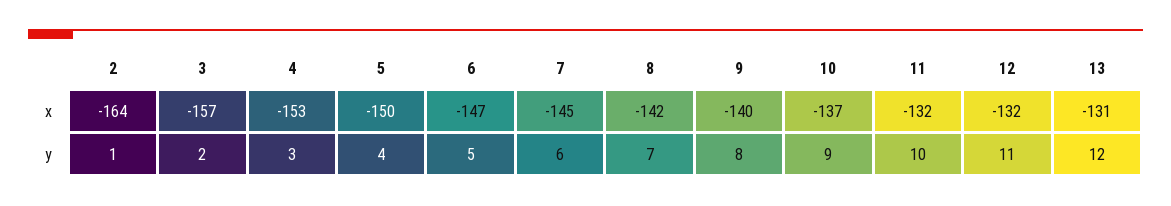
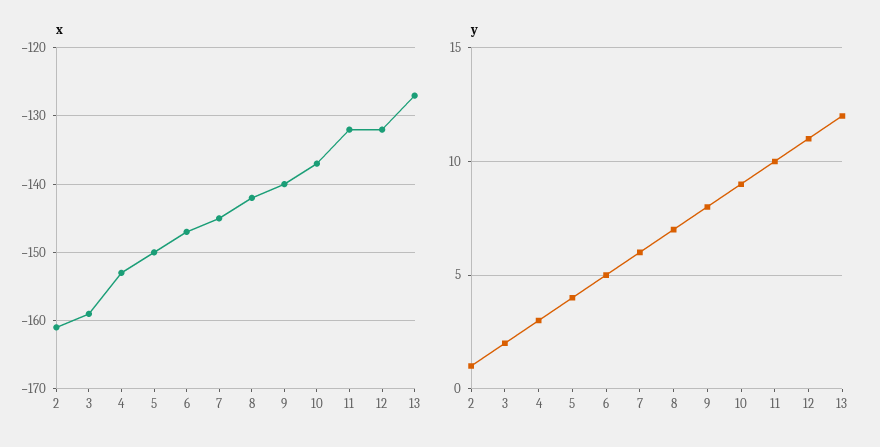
x, 2: -164 -> -161
x, 3: -157 -> -159
x, 13: -131 -> -127

